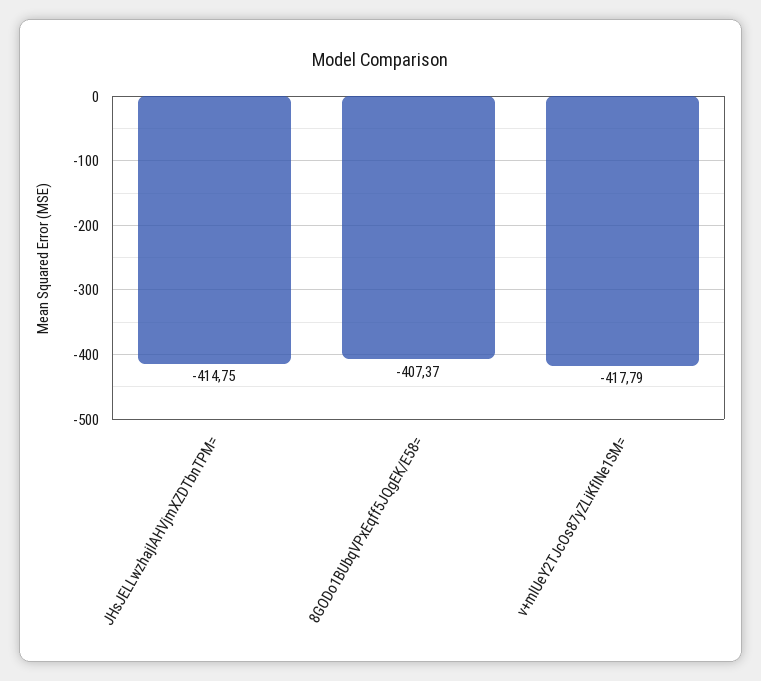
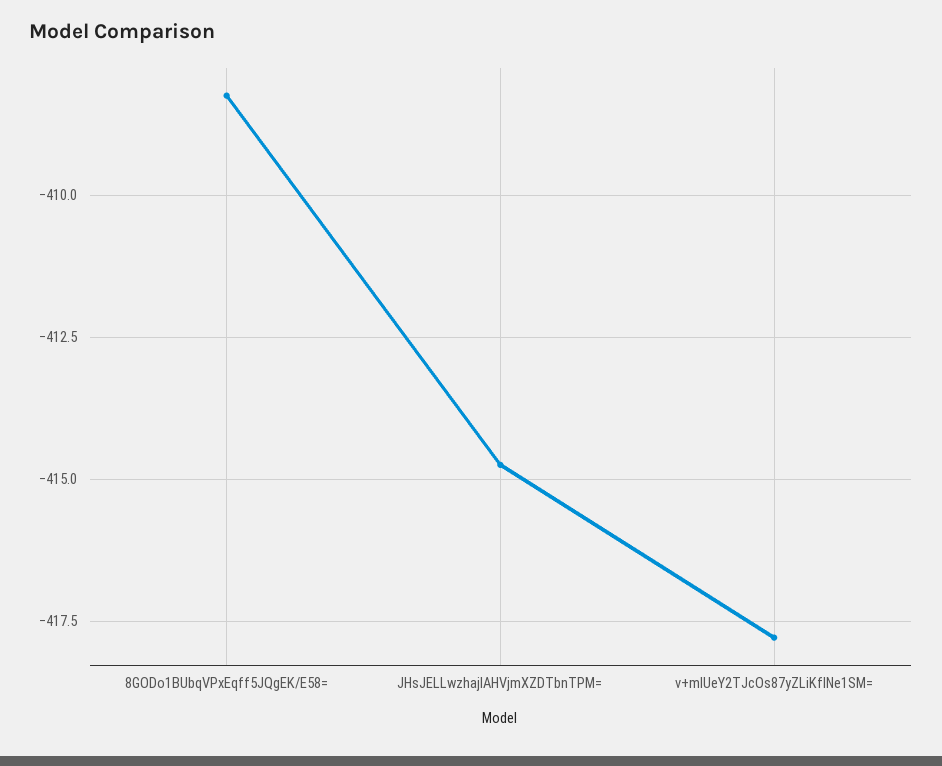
8GODo1BUbqVPxEqff5JQgEK/E58=: -407.37 -> -408.25

